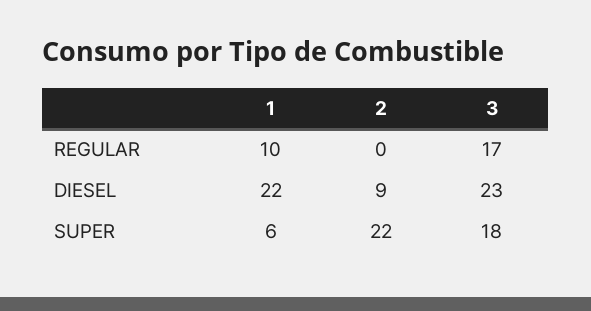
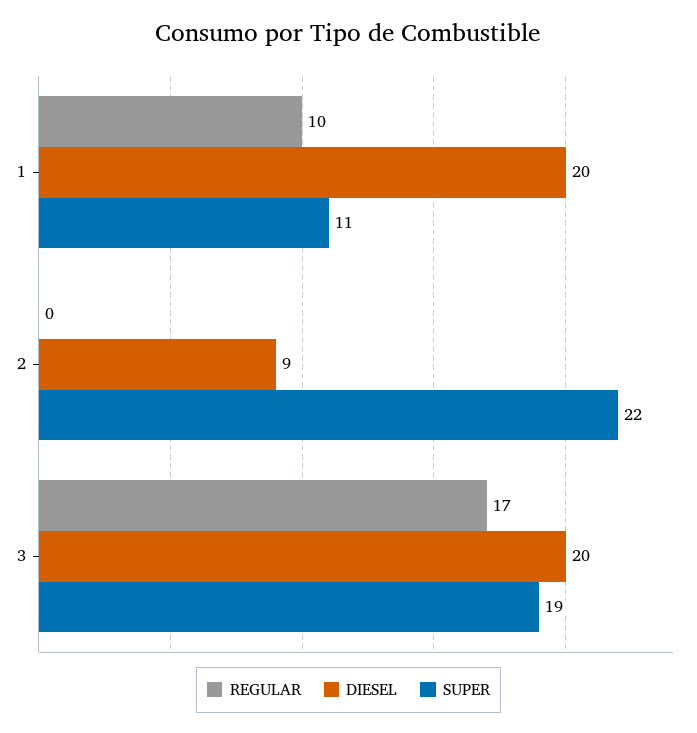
DIESEL, 1: 22 -> 20
DIESEL, 3: 23 -> 20
SUPER, 1: 6 -> 11
SUPER, 3: 18 -> 19

